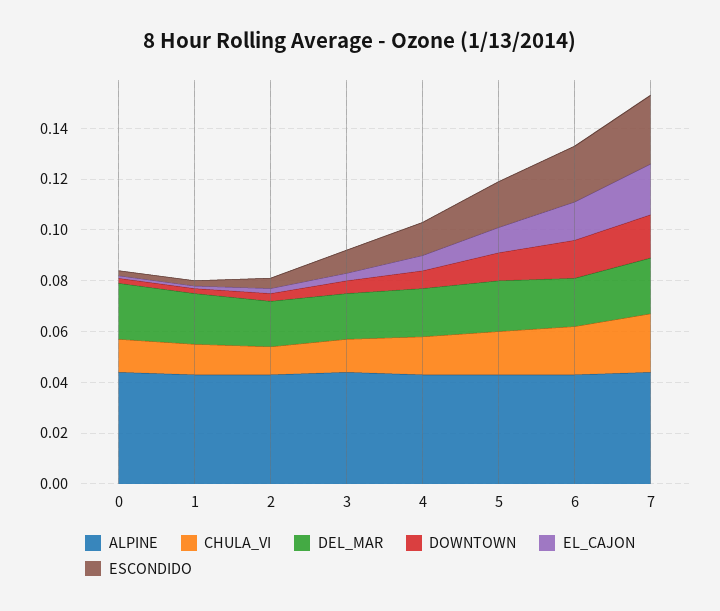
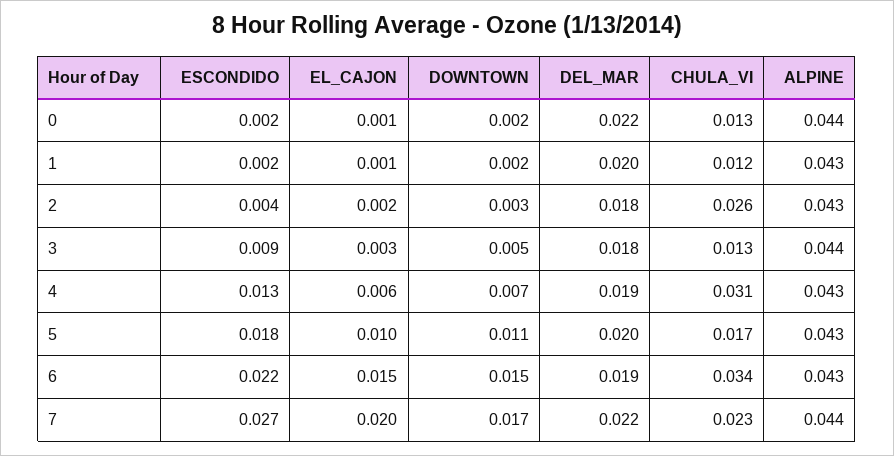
CHULA_VI, 2: 0.01 -> 0.026
CHULA_VI, 4: 0.015 -> 0.031
CHULA_VI, 6: 0.02 -> 0.034

